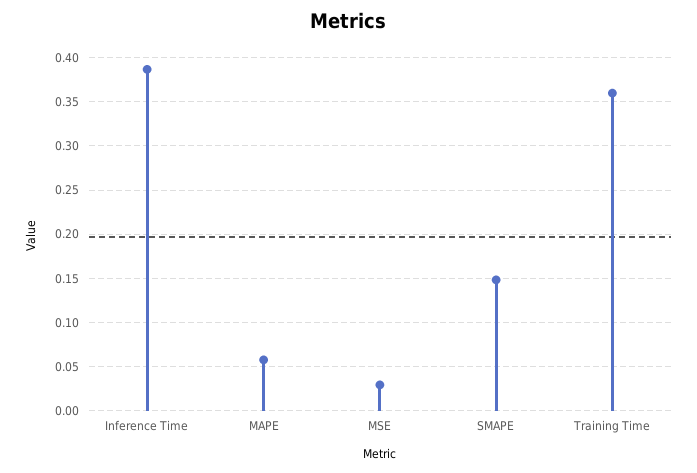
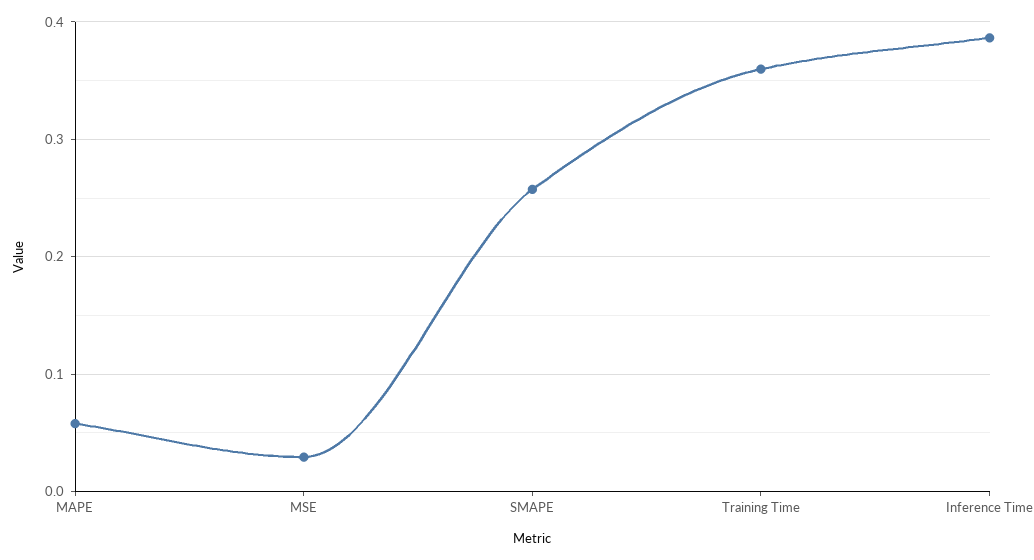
SMAPE: 0.15 -> 0.26

